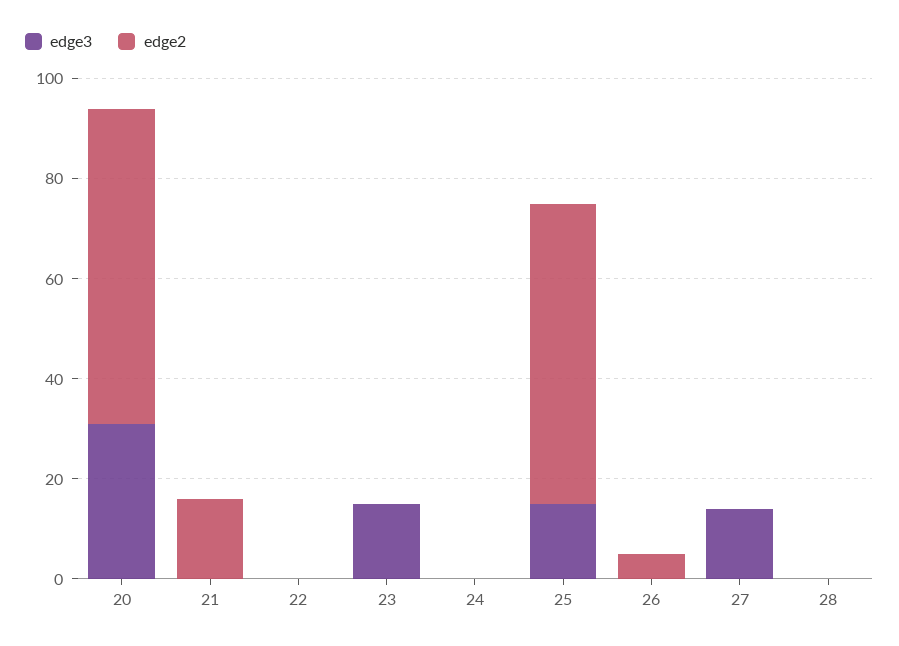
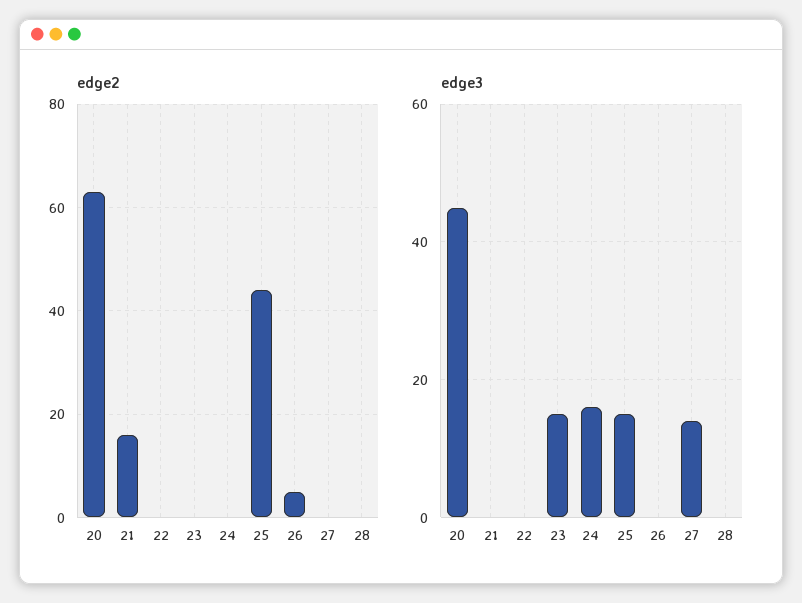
edge3, 20: 30 -> 45
edge3, 24: 0 -> 15
edge2, 25: 60 -> 45

